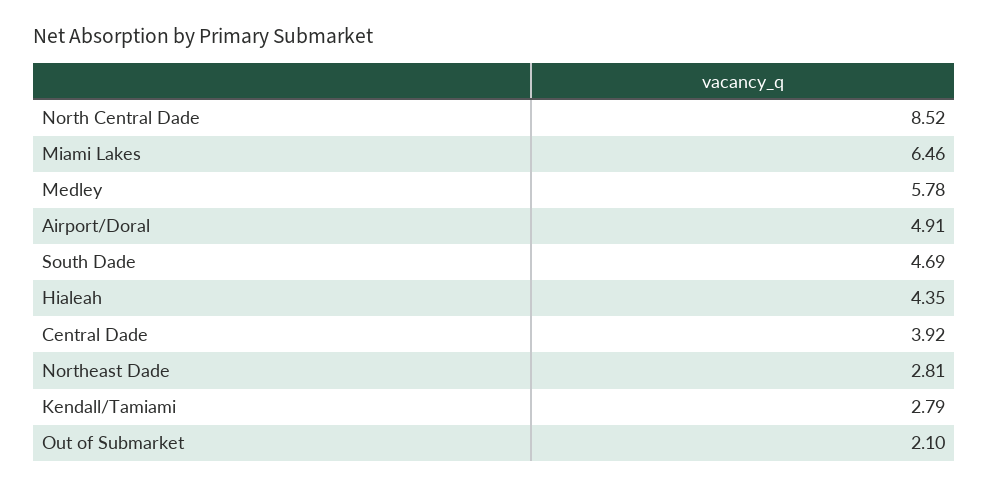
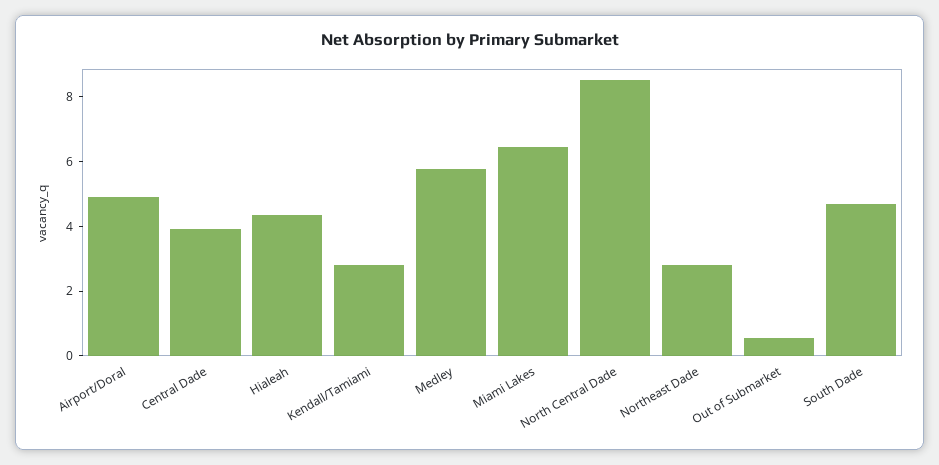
Out of Submarket: 2.1 -> 0.5

